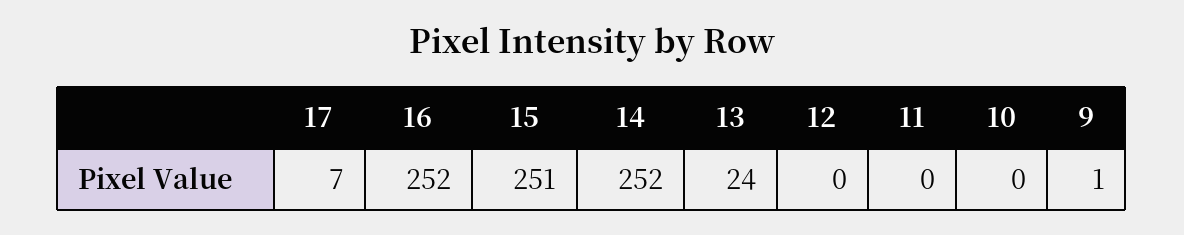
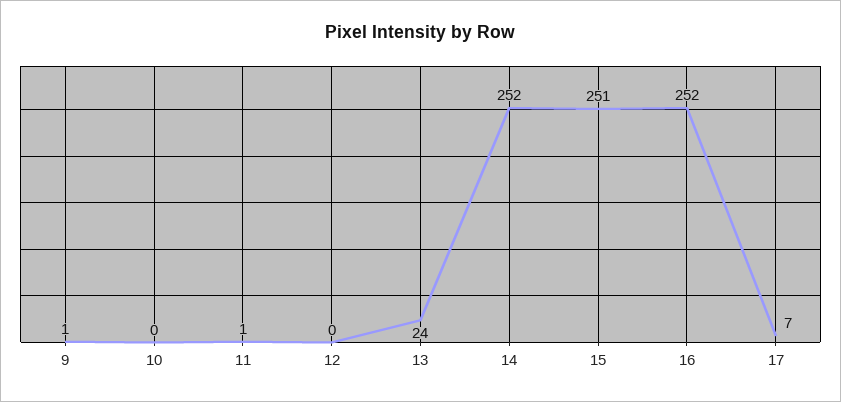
11: 0 -> 1

